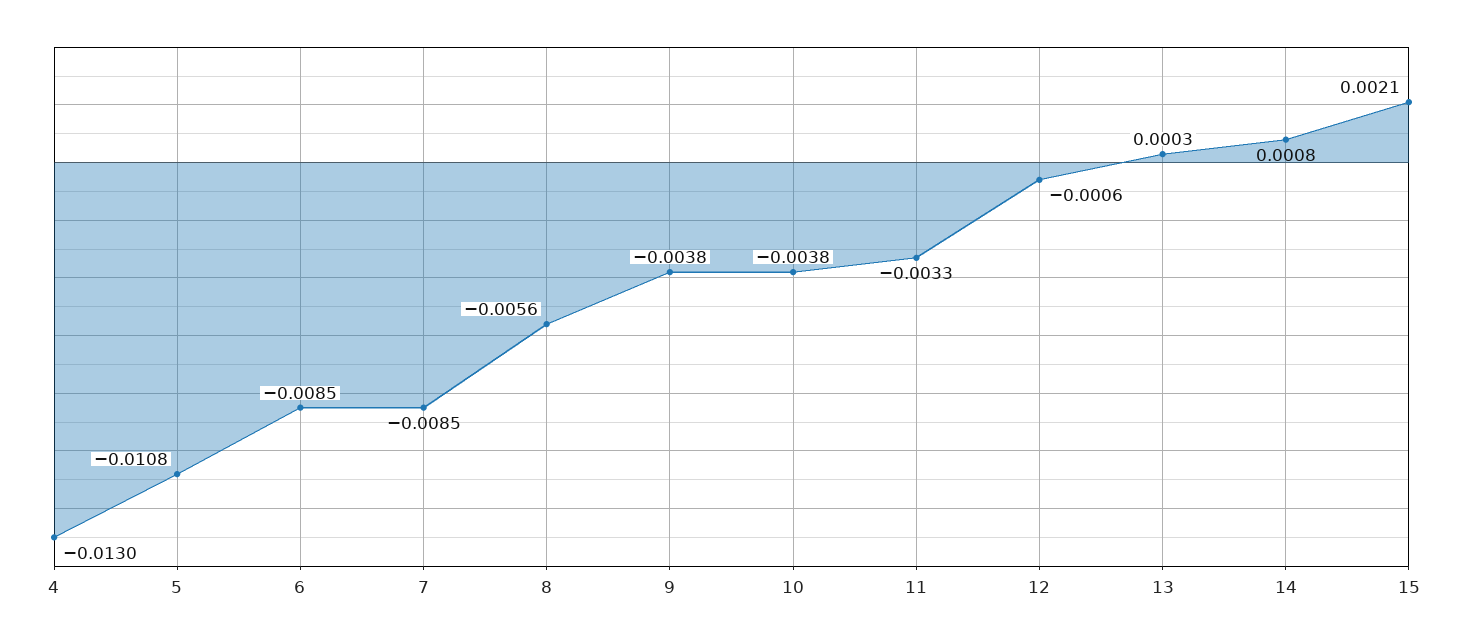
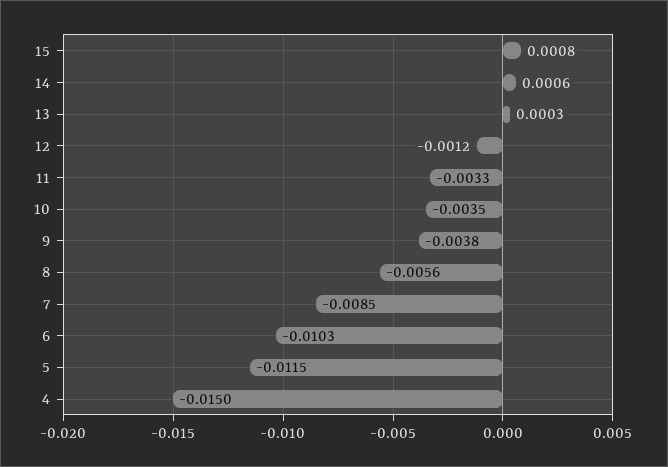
4: -0.013 -> -0.015
5: -0.0108 -> -0.0115
6: -0.0085 -> -0.0103
10: -0.0038 -> -0.0035
12: -0.0006 -> -0.0012
14: 0.0008 -> 0.0006
15: 0.0021 -> 0.0008

